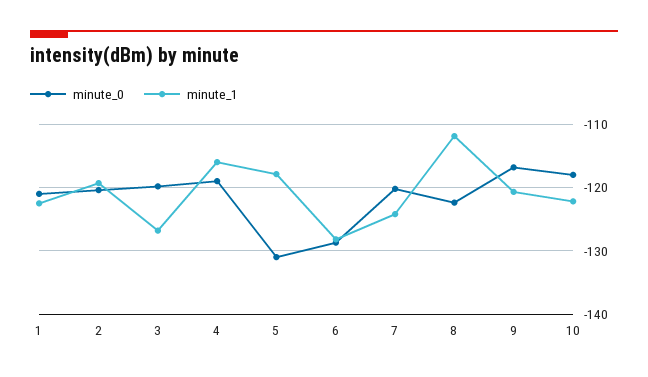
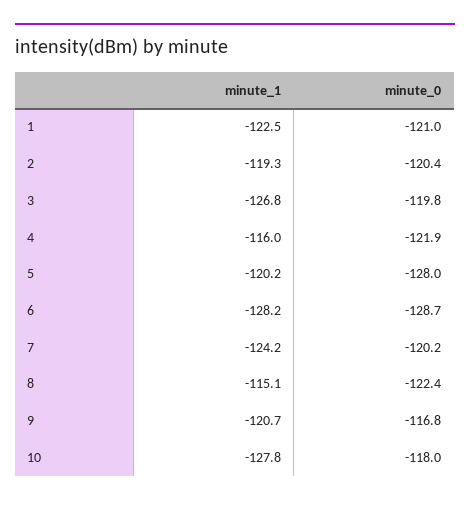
minute_0, 4: -119 -> -121.9
minute_0, 5: -131 -> -128
minute_1, 5: -118 -> -120.2
minute_1, 8: -112 -> -115.1
minute_1, 10: -122 -> -127.8

